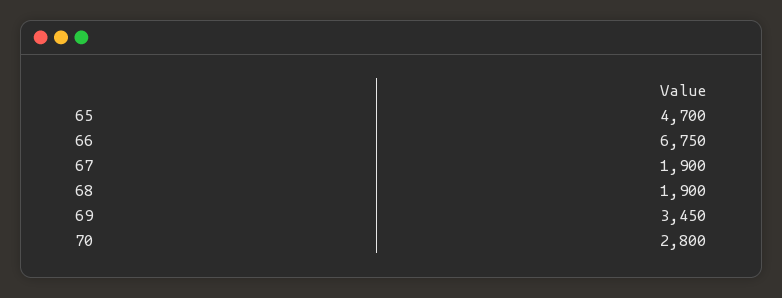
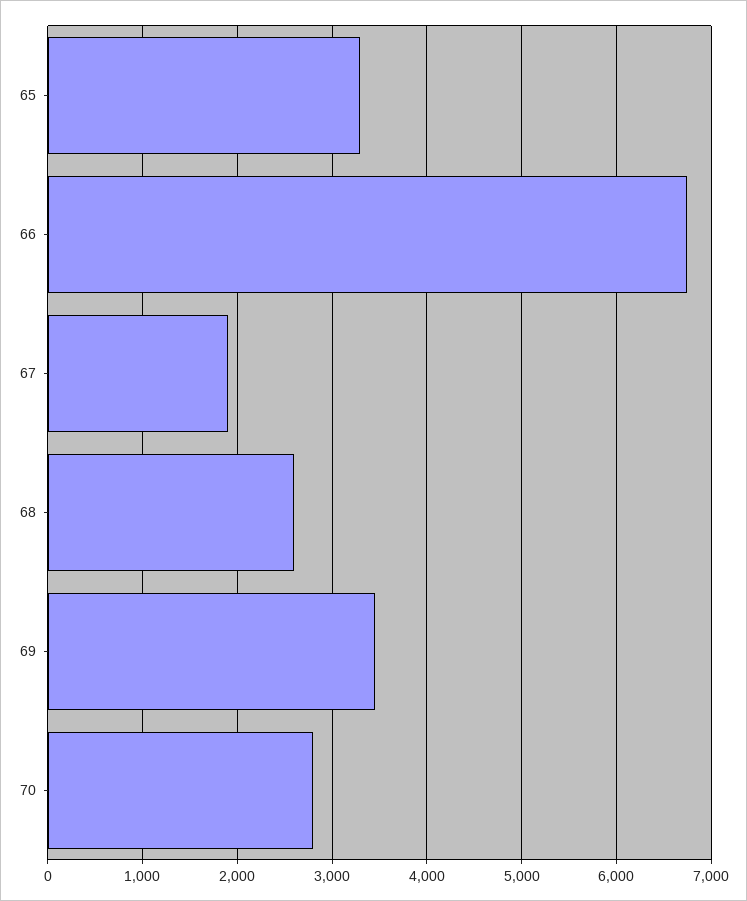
65: 4700 -> 3300
68: 1900 -> 2600

